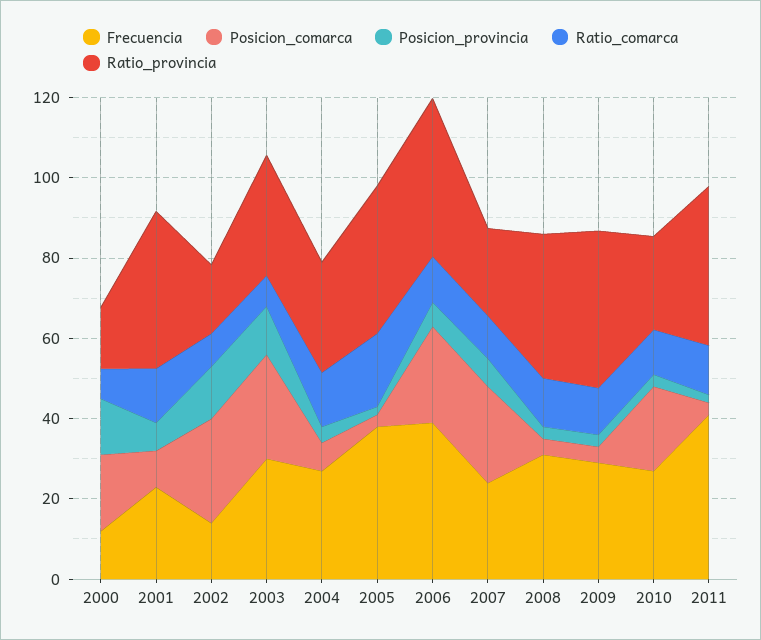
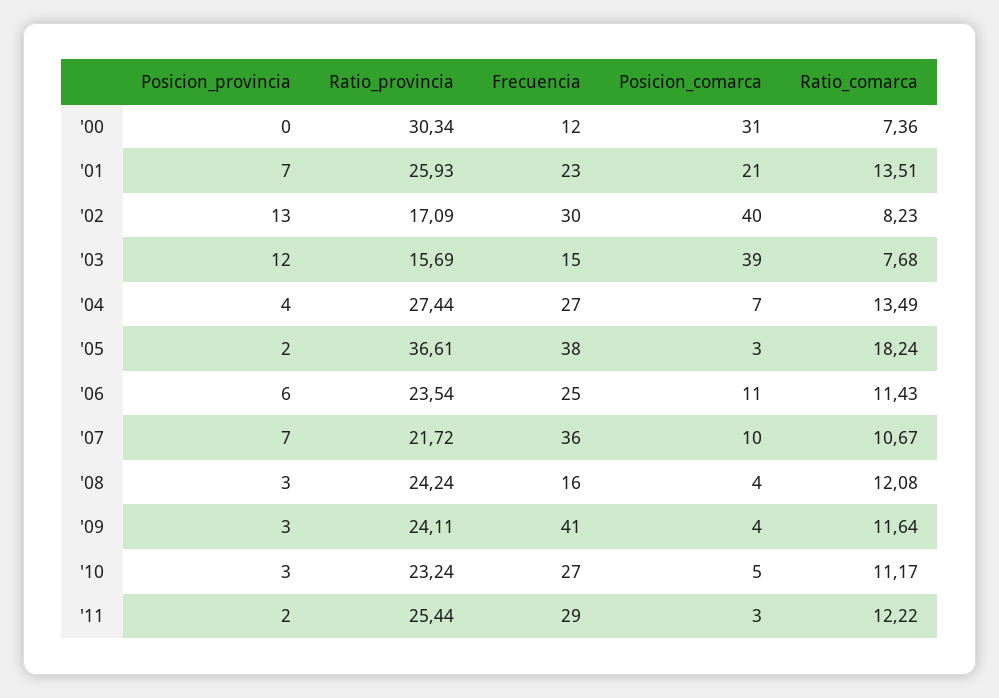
Posicion_comarca, 2000: 20 -> 31
Posicion_provincia, 2000: 15 -> 0
Ratio_provincia, 2000: 15 -> 30.34
Posicion_comarca, 2001: 10 -> 21
Ratio_provincia, 2001: 40 -> 25.93
Frecuencia, 2002: 15 -> 30
Posicion_comarca, 2002: 25 -> 40
Frecuencia, 2003: 30 -> 15
Posicion_comarca, 2003: 25 -> 39
Ratio_provincia, 2003: 30 -> 15.69
Frecuencia, 2006: 40 -> 25
Posicion_comarca, 2006: 25 -> 11
Ratio_provincia, 2006: 40 -> 23.54
Frecuencia, 2007: 25 -> 36
Posicion_comarca, 2007: 25 -> 10
Frecuencia, 2008: 30 -> 16
Ratio_provincia, 2008: 35 -> 24.24
Frecuencia, 2009: 30 -> 41
Ratio_provincia, 2009: 40 -> 24.11
Posicion_comarca, 2010: 20 -> 5
Frecuencia, 2011: 40 -> 29
Ratio_provincia, 2011: 40 -> 25.44

